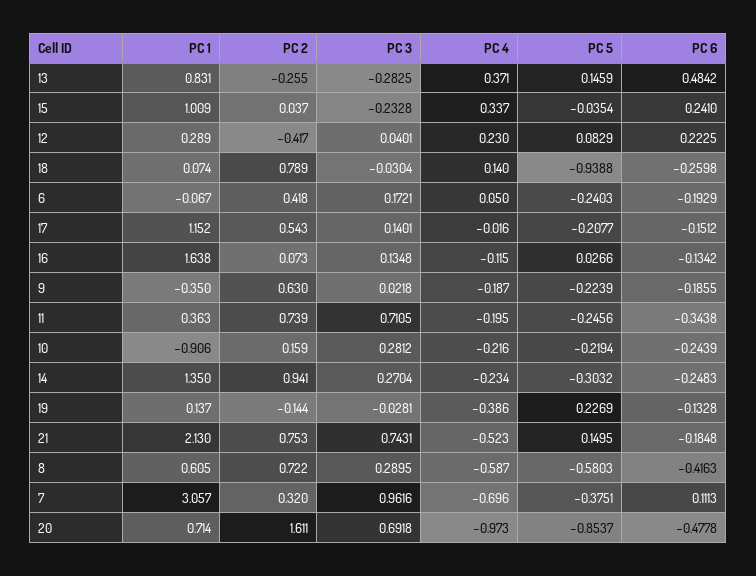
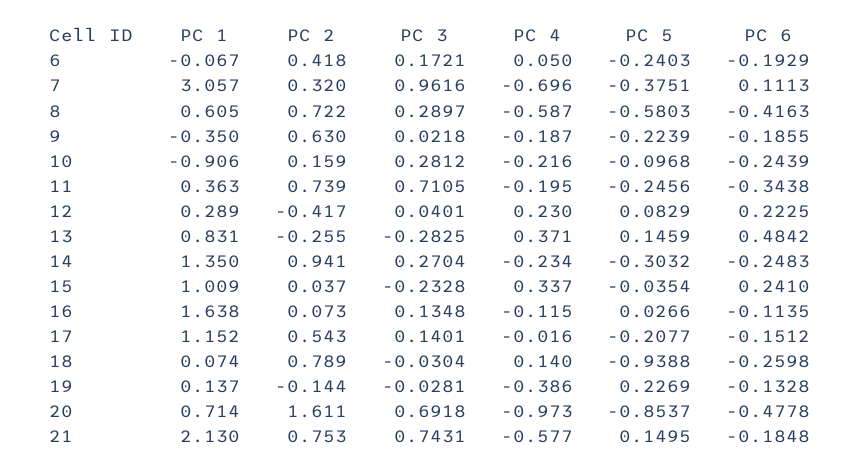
PC 6, 16: -0.1342 -> -0.1135
PC 5, 10: -0.2194 -> -0.0968
PC 4, 21: -0.523 -> -0.577
PC 3, 8: 0.2895 -> 0.2897

